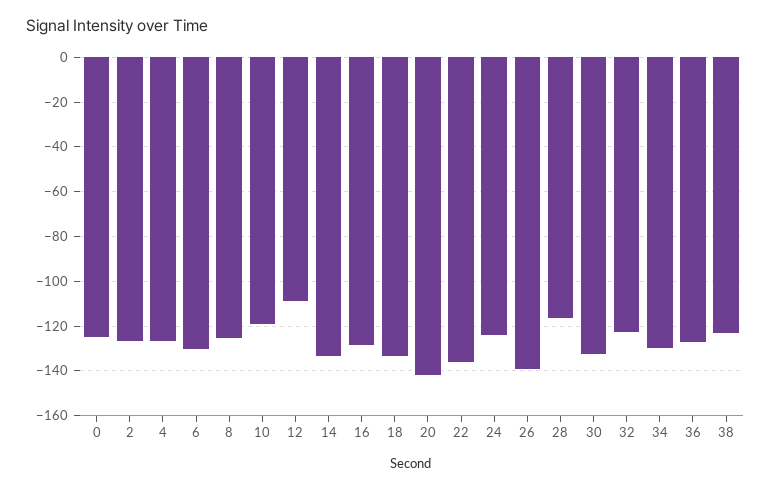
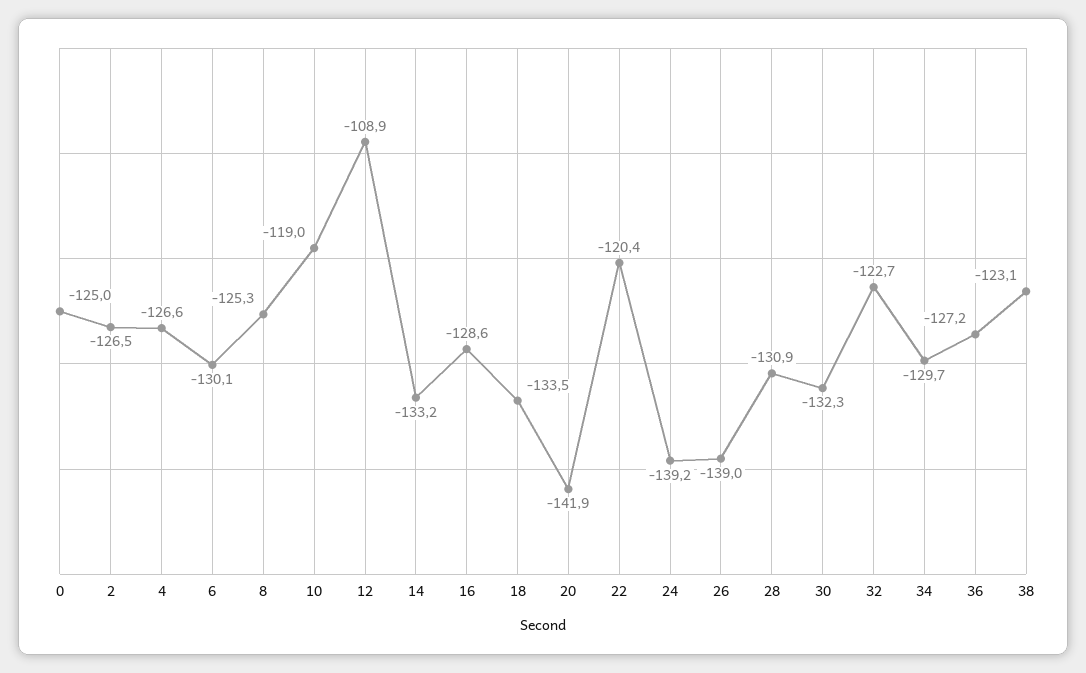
22: -135 -> -120.4
24: -125 -> -139.2
28: -115 -> -130.9

